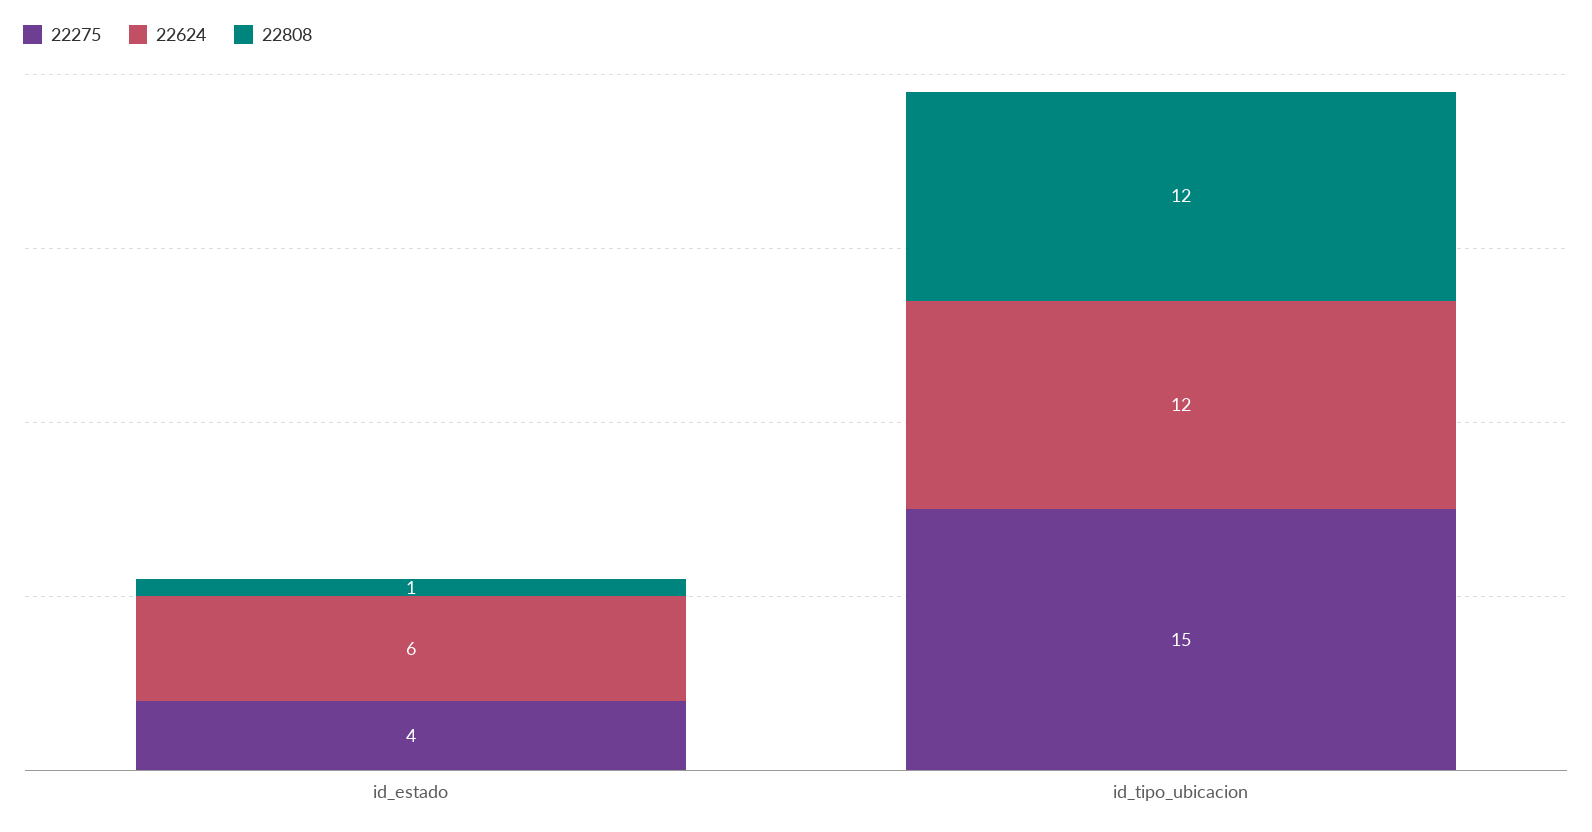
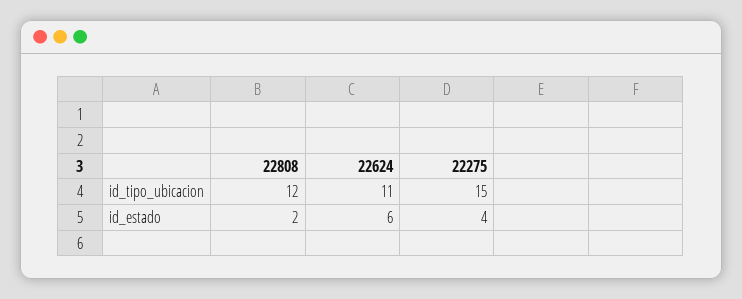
22808, id_estado: 1 -> 2
22624, id_tipo_ubicacion: 12 -> 11

